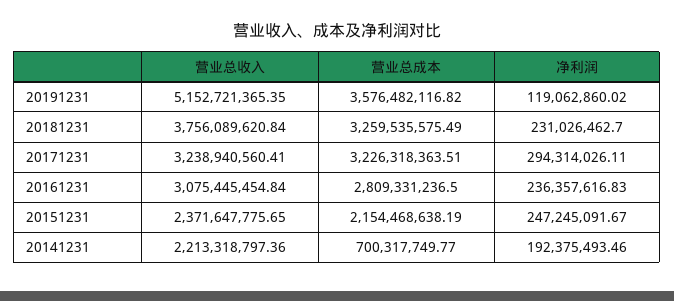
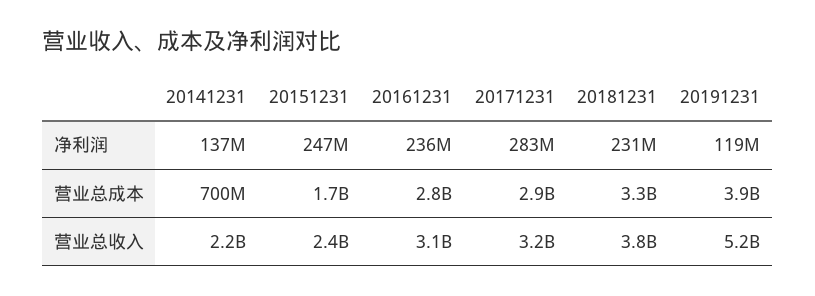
营业总成本, 20191231: 3576482116.82 -> 3900000000
营业总成本, 20171231: 3226318363.51 -> 2900000000
净利润, 20171231: 294314026.11 -> 283000000
营业总成本, 20151231: 2154468638.19 -> 1700000000
净利润, 20141231: 192375493.46 -> 137000000

